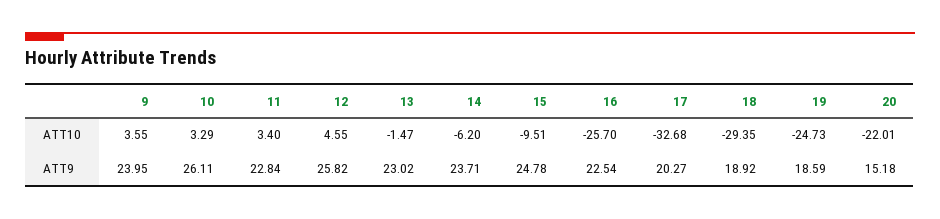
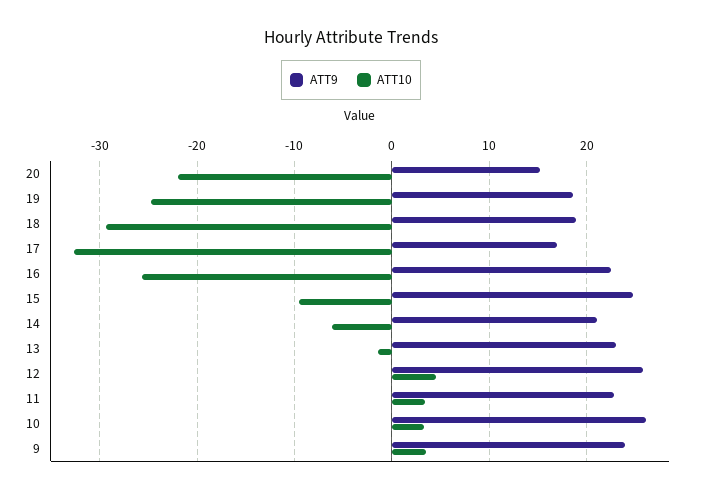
ATT9, 14: 23.71 -> 21
ATT9, 17: 20.27 -> 17

